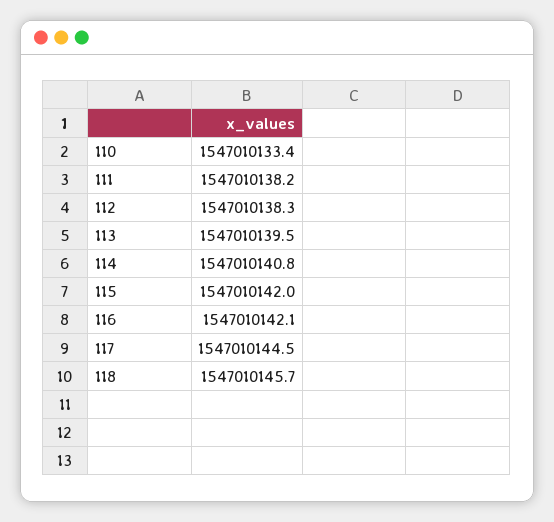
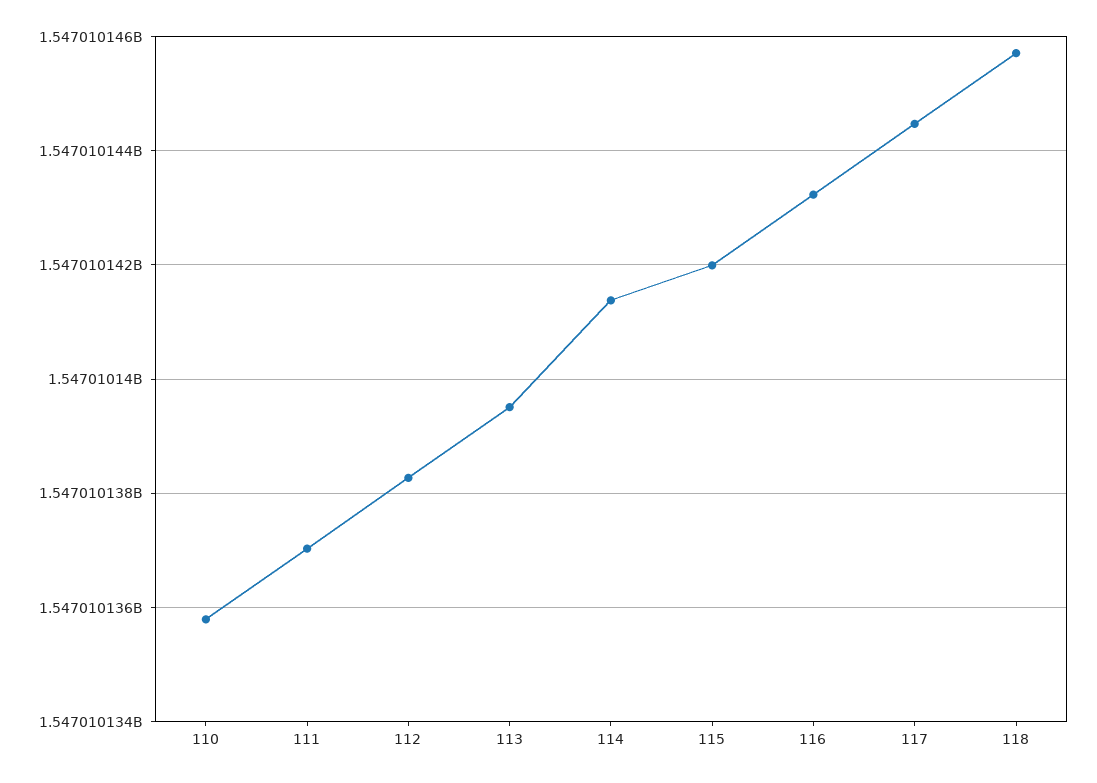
110: 1547010133.4 -> 1547010135.8
111: 1547010138.2 -> 1547010137
114: 1547010140.8 -> 1547010141.4
116: 1547010142.1 -> 1547010143.2

